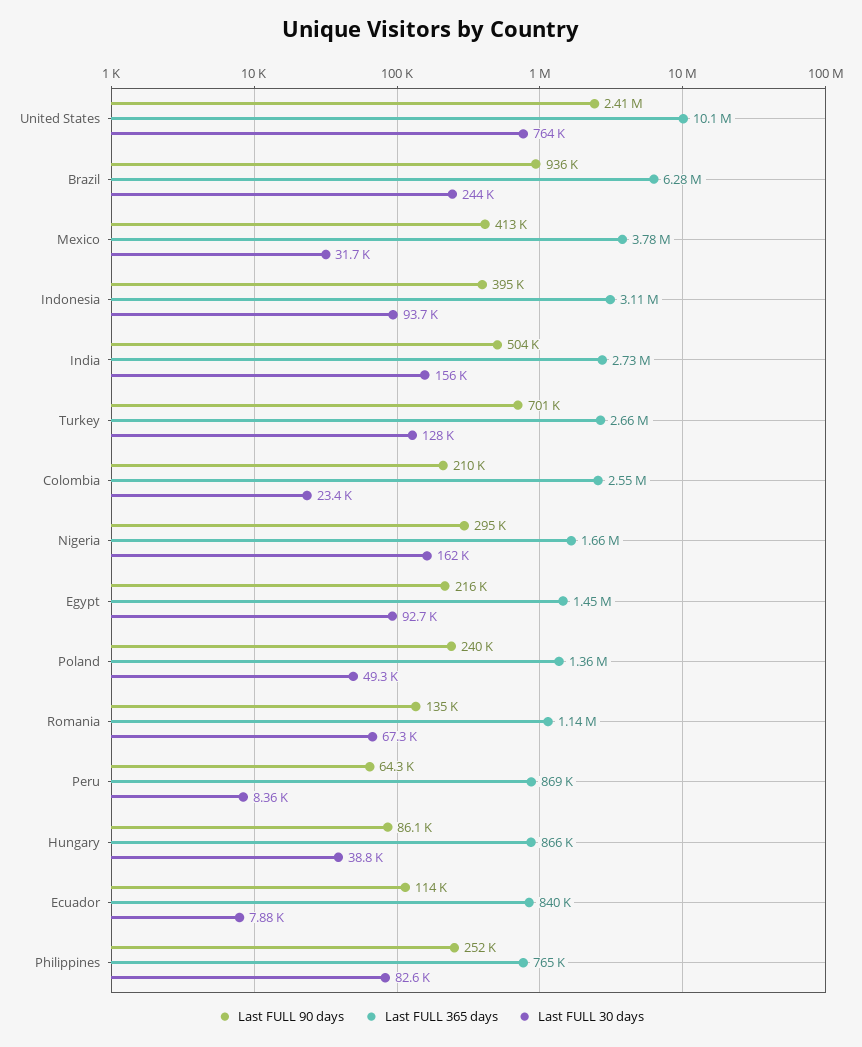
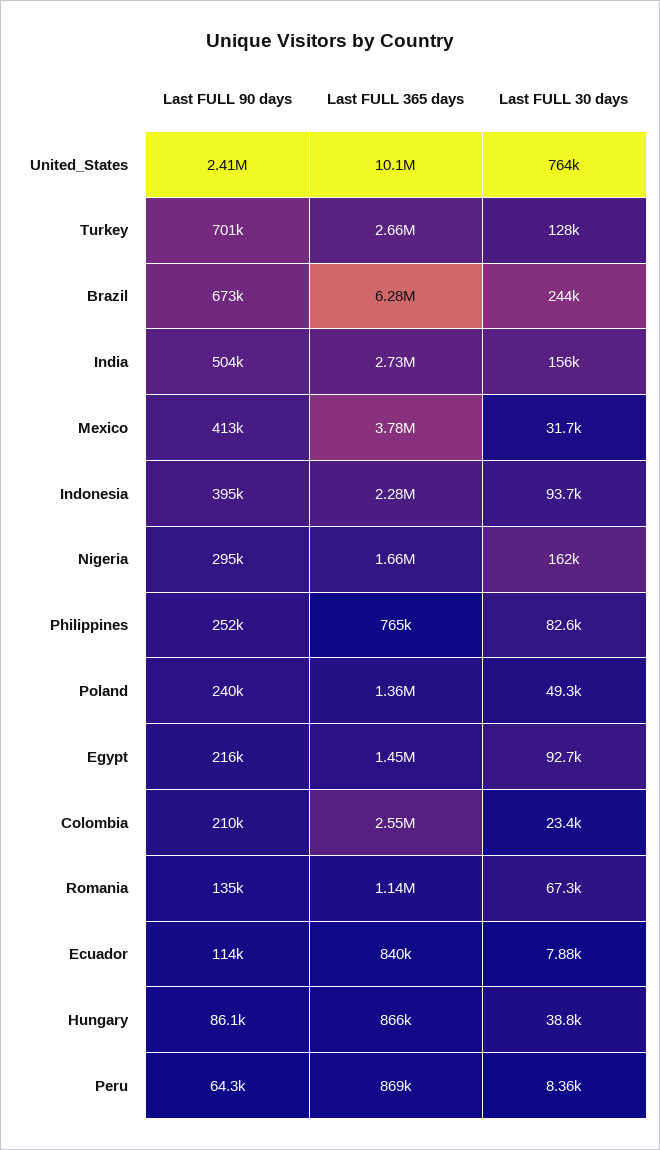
Last FULL 90 days, Brazil: 936000 -> 673000
Last FULL 365 days, Indonesia: 3110000 -> 2280000

